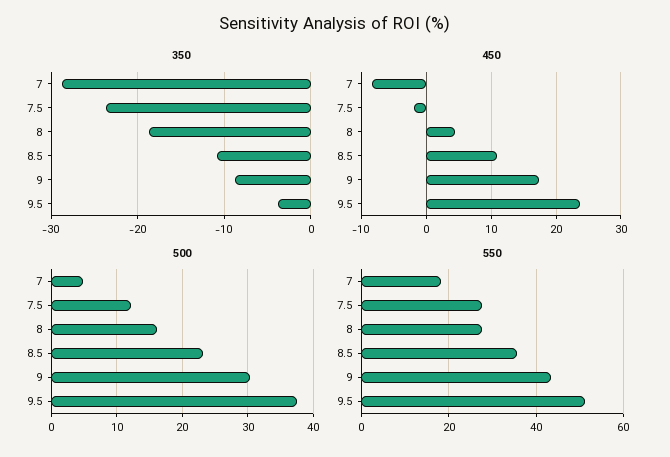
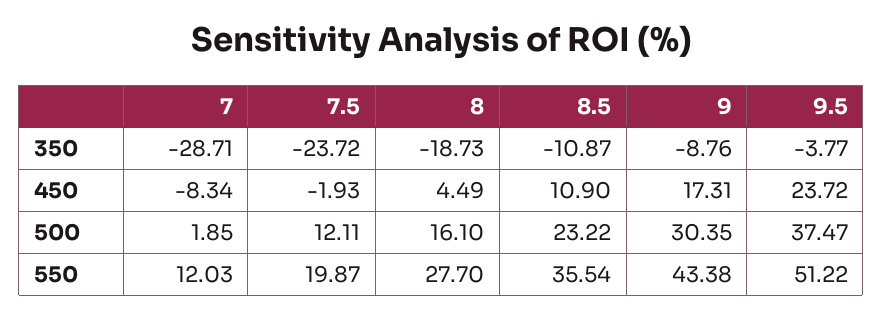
500, 7: 5 -> 1.85
550, 7: 18 -> 12.03
550, 7.5: 28 -> 19.87

